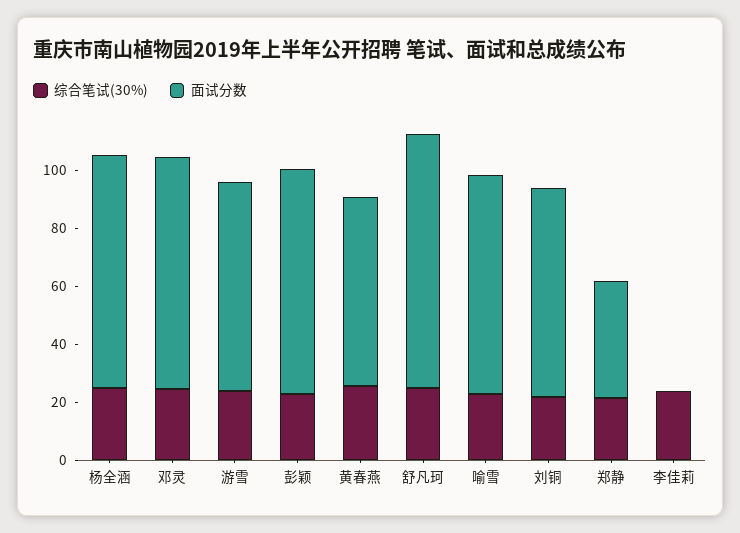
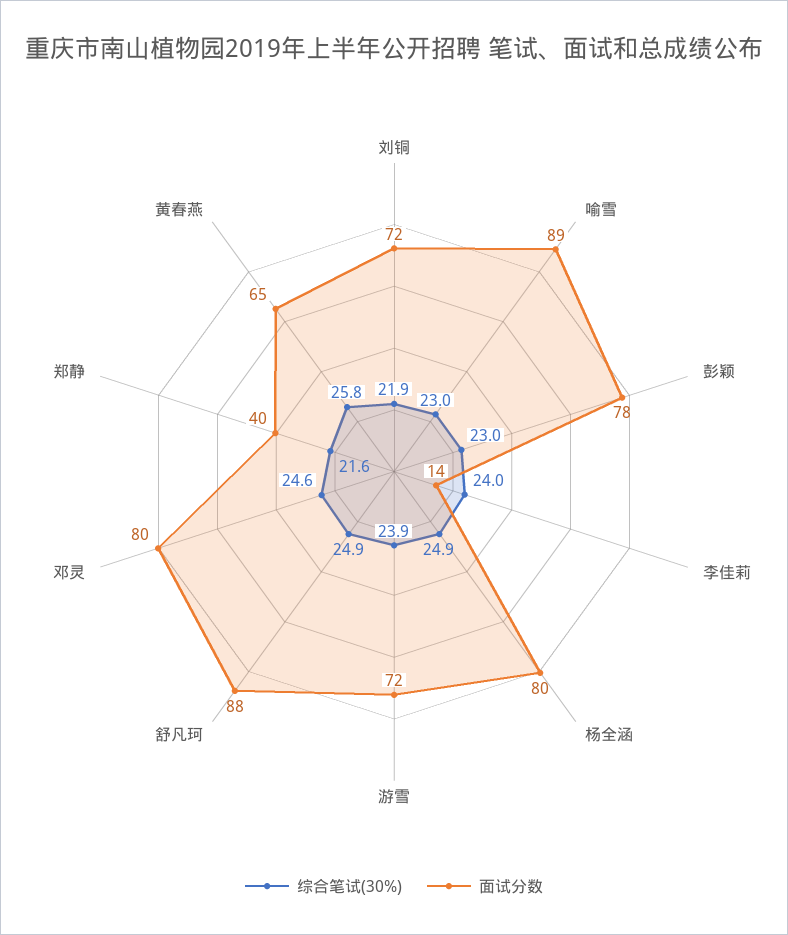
面试分数, 喻雪: 75 -> 89
面试分数, 李佳莉: 0 -> 14

